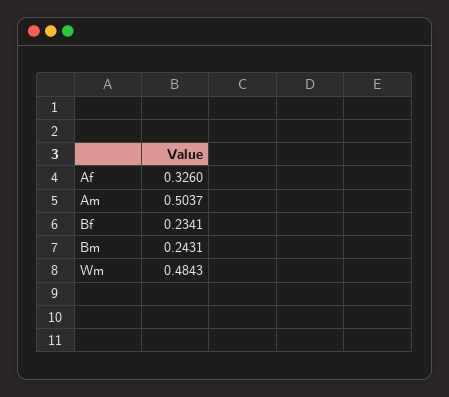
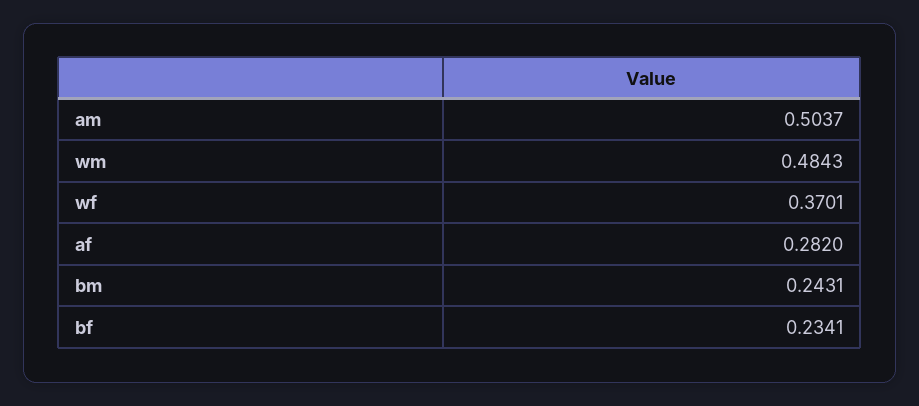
Af: 0.326 -> 0.282
wf: none -> 0.3701

